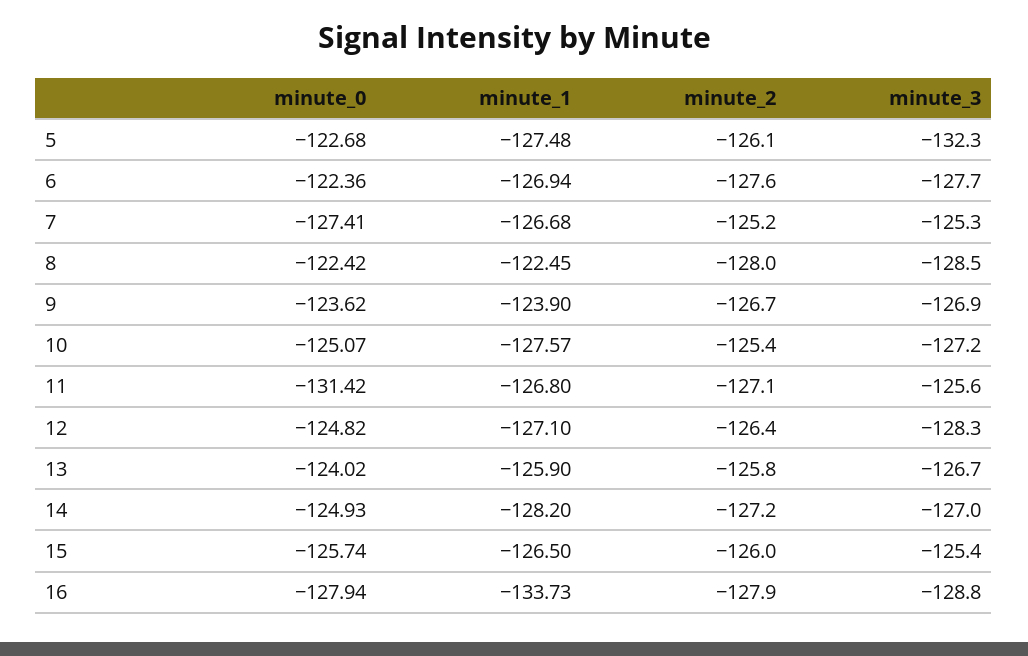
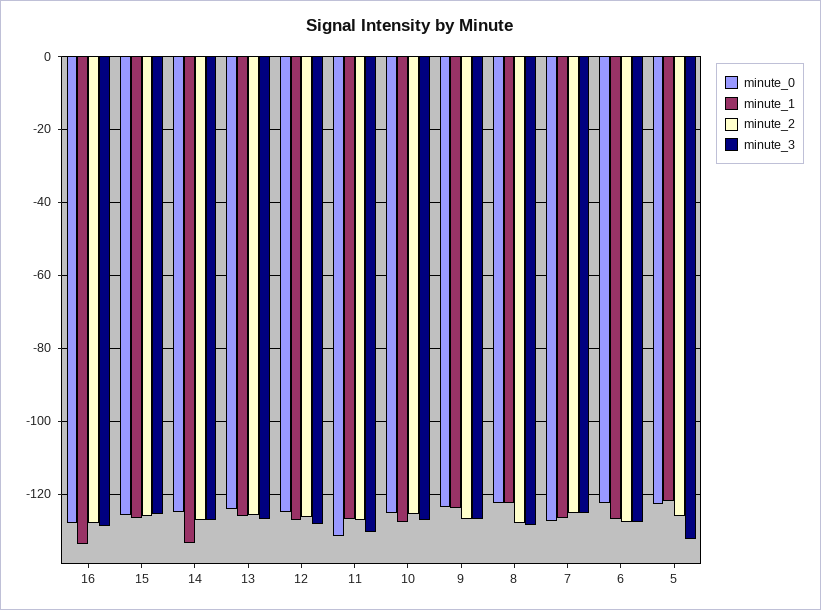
minute_1, 5: -127.48 -> -122
minute_3, 11: -125.6 -> -130
minute_1, 14: -128.2 -> -134

